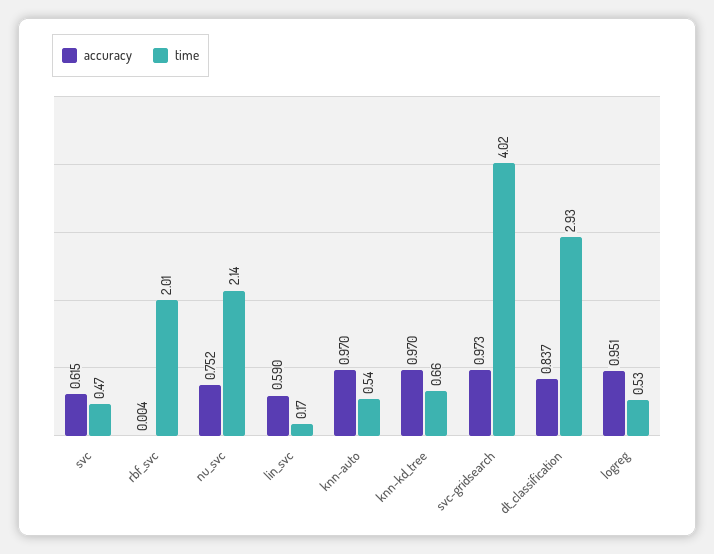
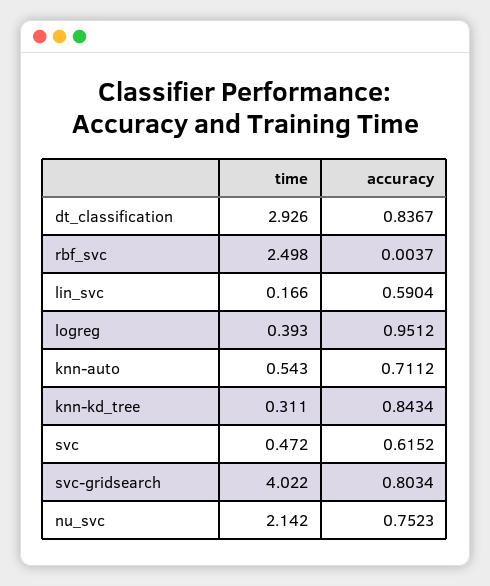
time, rbf_svc: 2.01 -> 2.498
accuracy, knn-auto: 0.97 -> 0.7112
accuracy, knn-kd_tree: 0.97 -> 0.8434
time, knn-kd_tree: 0.66 -> 0.311
accuracy, svc-gridsearch: 0.973 -> 0.8034
time, logreg: 0.53 -> 0.393

